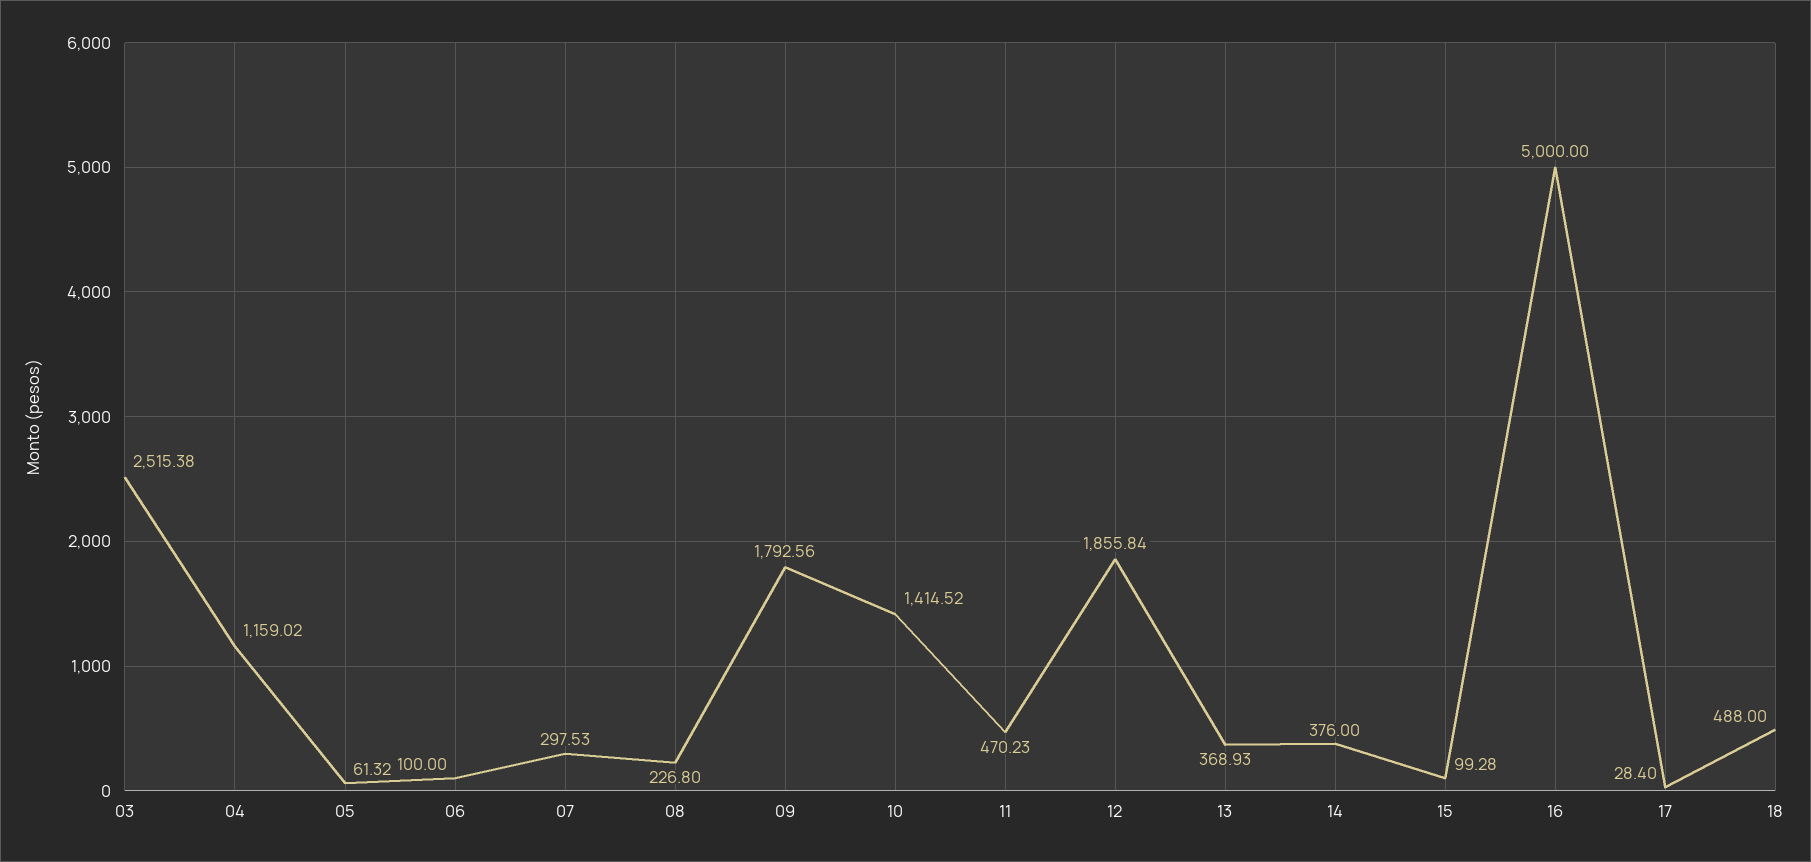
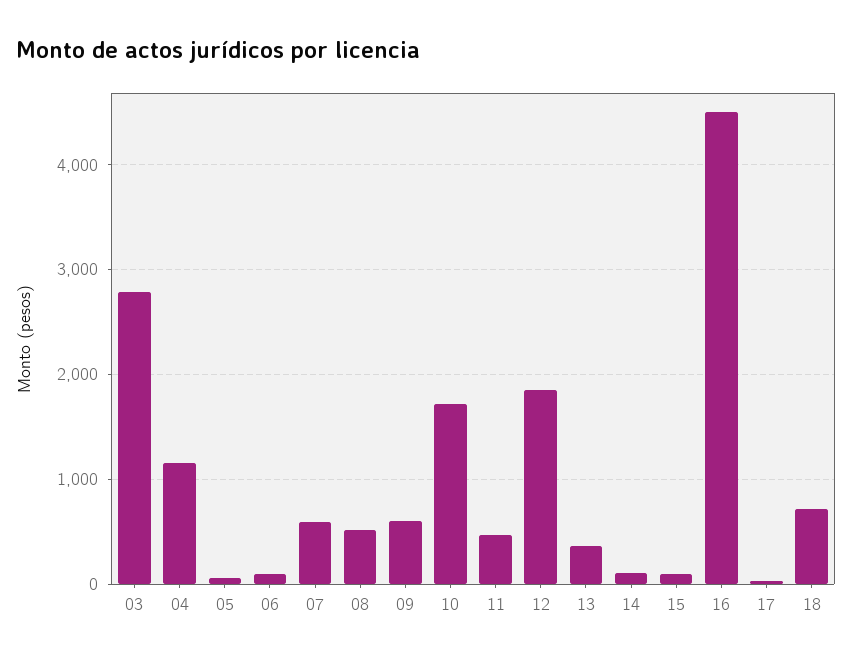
03: 2515.38 -> 2800
07: 297.53 -> 600
08: 226.8 -> 500
09: 1792.56 -> 600
10: 1414.52 -> 1700
14: 376 -> 100
16: 5000 -> 4500
18: 488 -> 700

